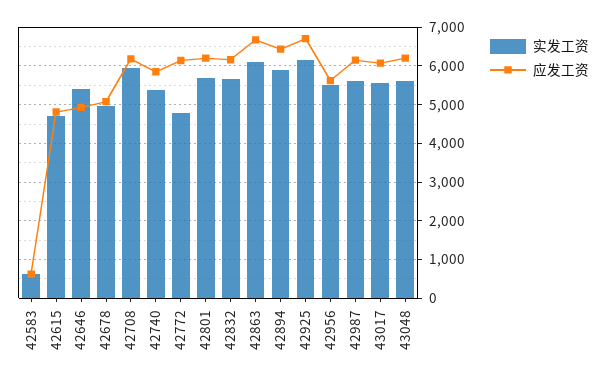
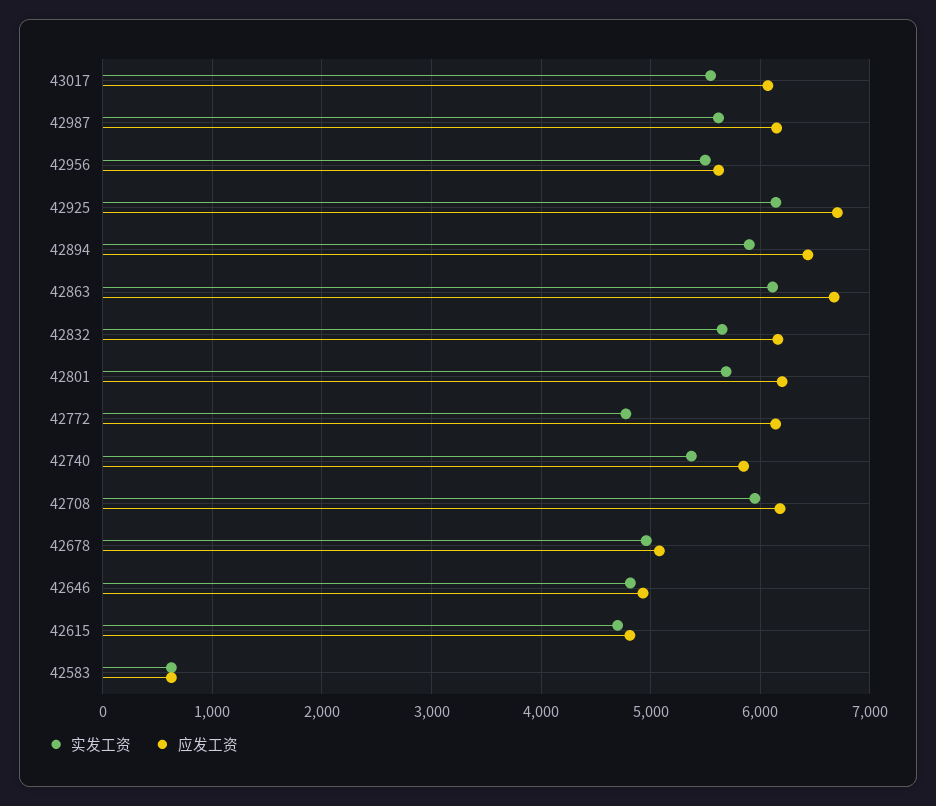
实发工资, 42646: 5400 -> 4800
实发工资, 43048: 5600 -> none
应发工资, 43048: 6200 -> none

